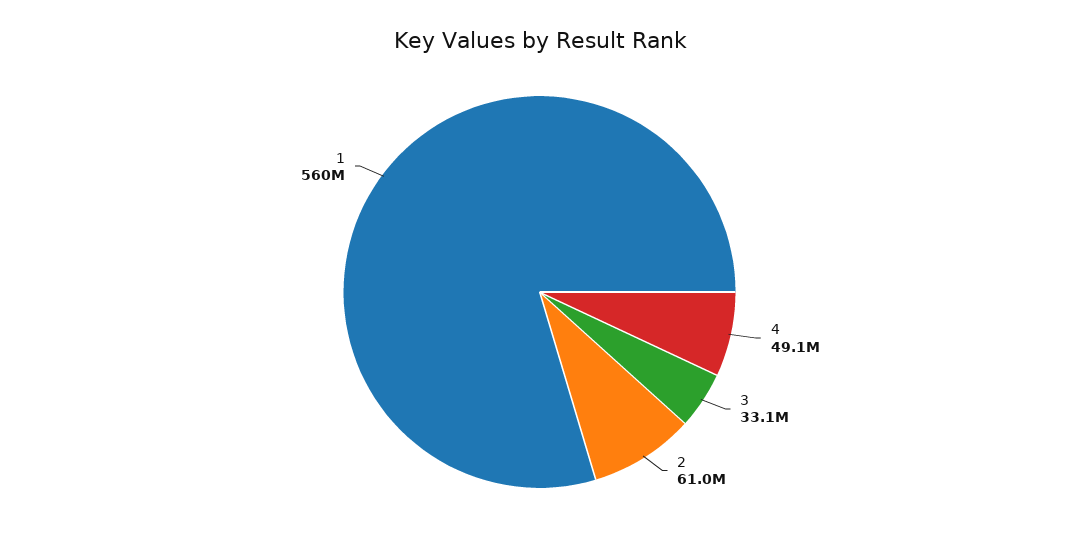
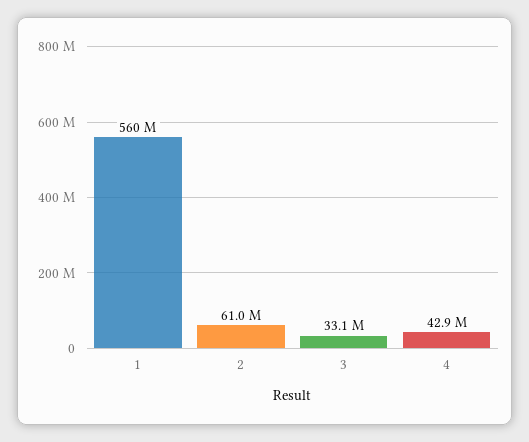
4: 49100000 -> 42900000

